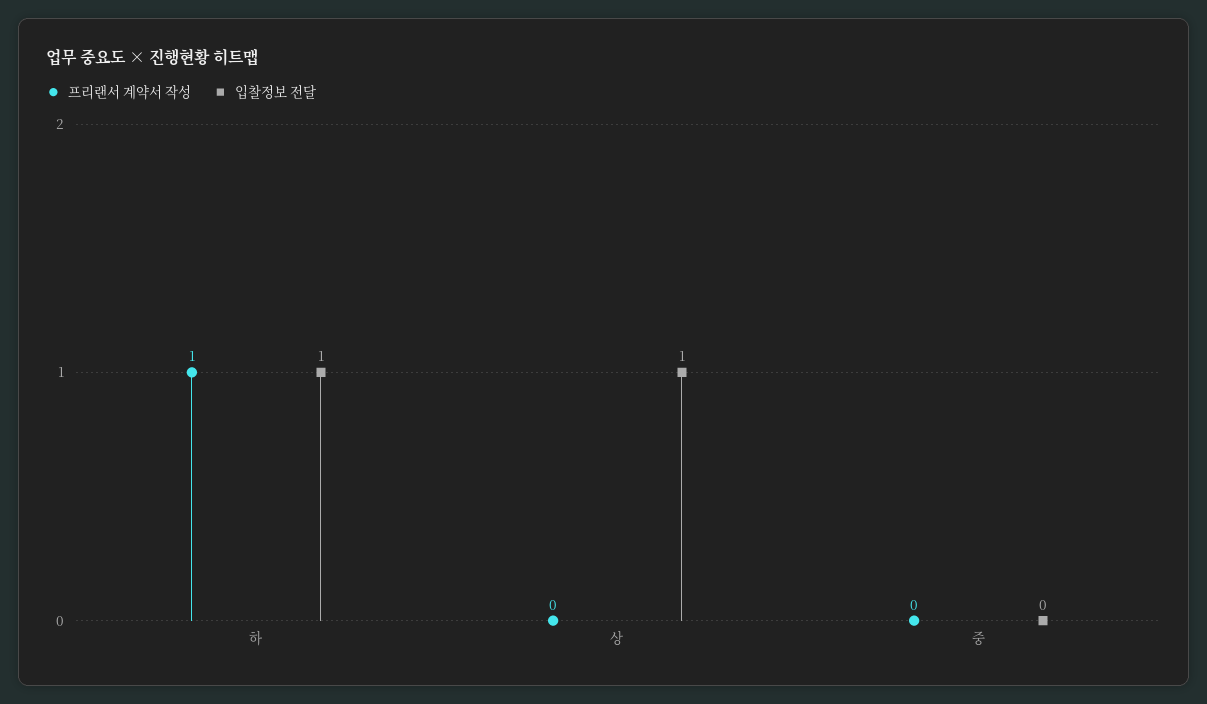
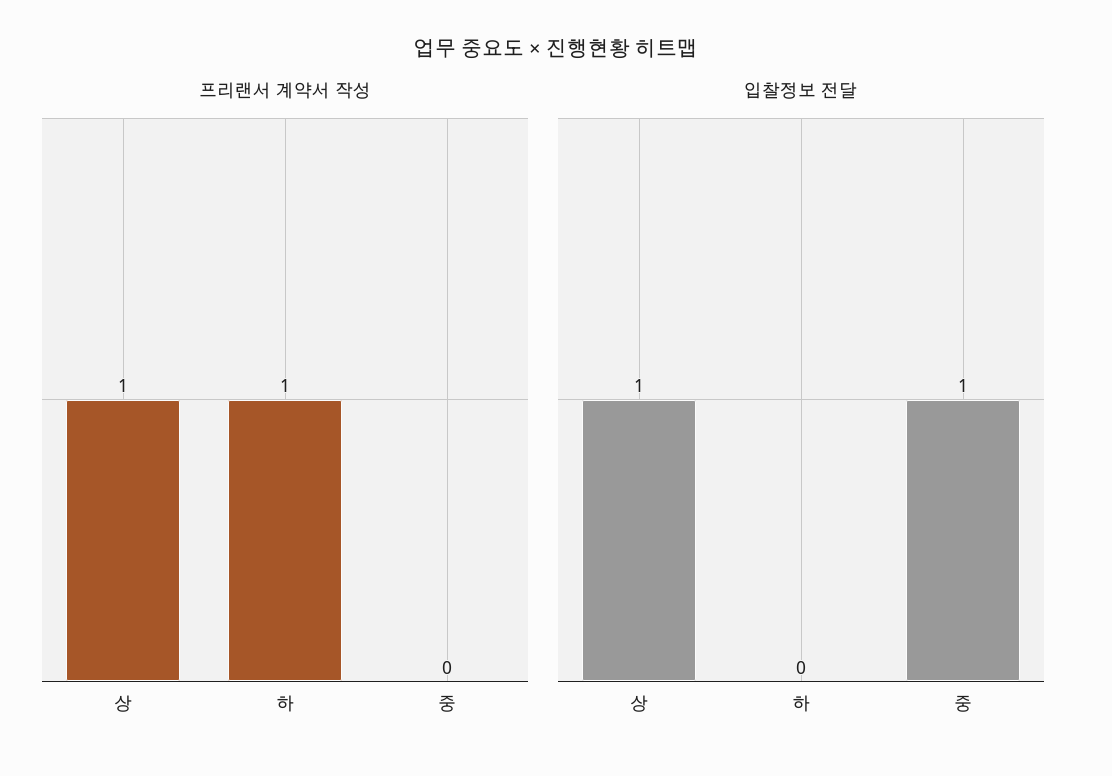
입찰정보 전달, 하: 1 -> 0
프리랜서 계약서 작성, 상: 0 -> 1
입찰정보 전달, 중: 0 -> 1

